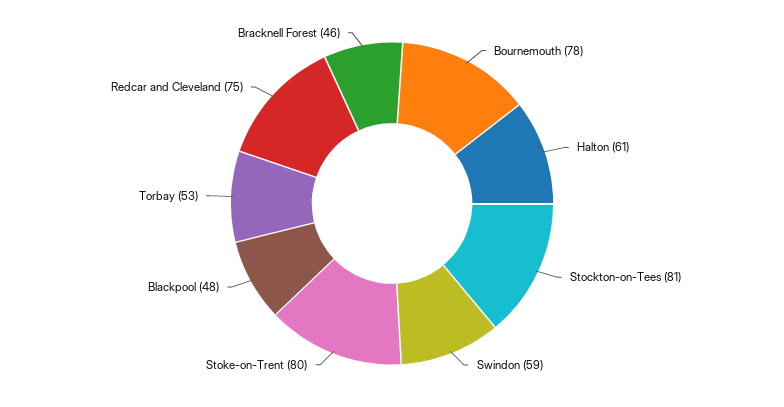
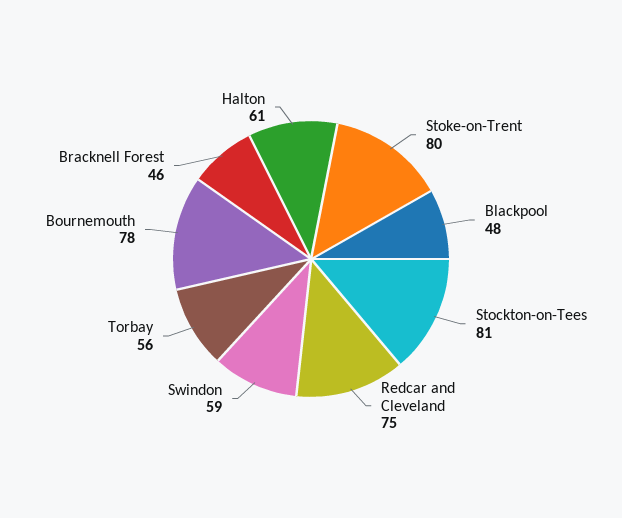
Torbay: 53 -> 56

